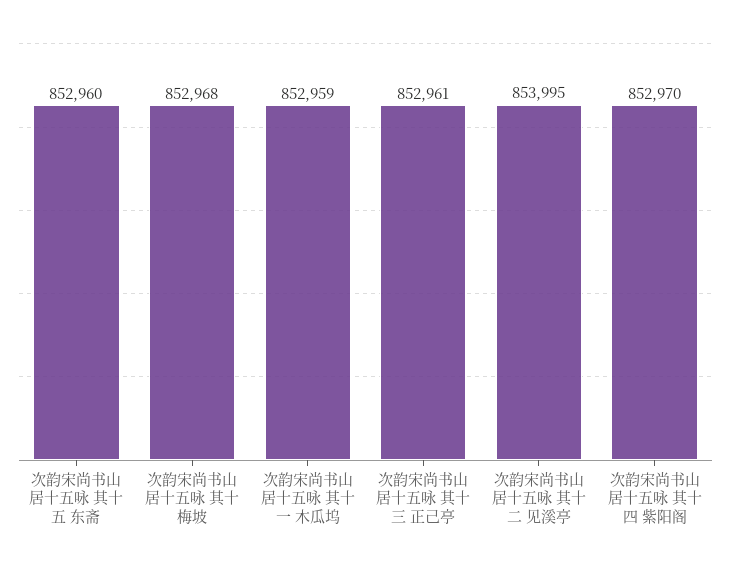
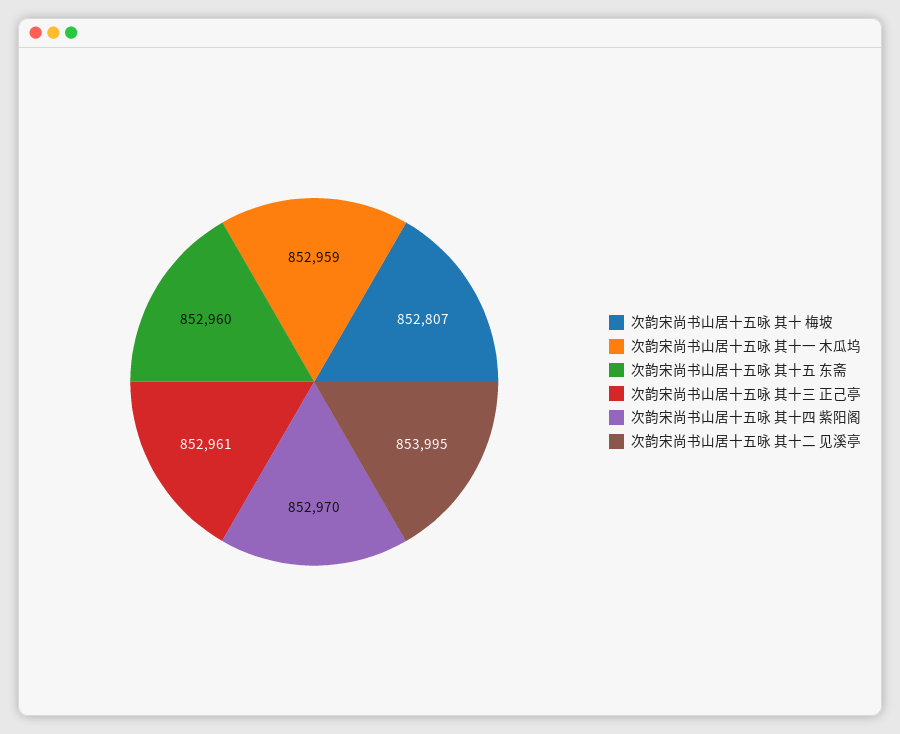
次韵宋尚书山居十五咏 其十 梅坡: 852968 -> 852807

